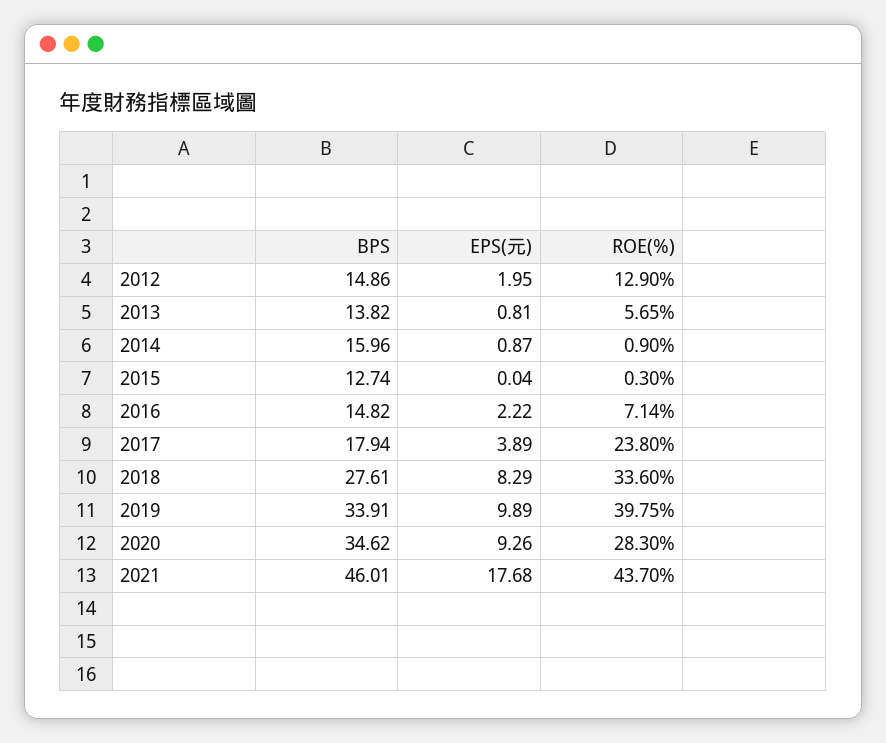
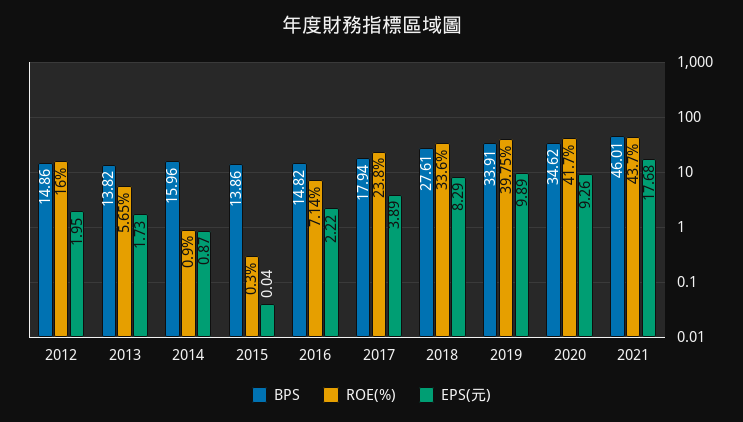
ROE(%), 2012: 12.9 -> 16
EPS(元), 2013: 0.81 -> 1.73
BPS, 2015: 12.74 -> 13.86
ROE(%), 2020: 28.3 -> 41.7

